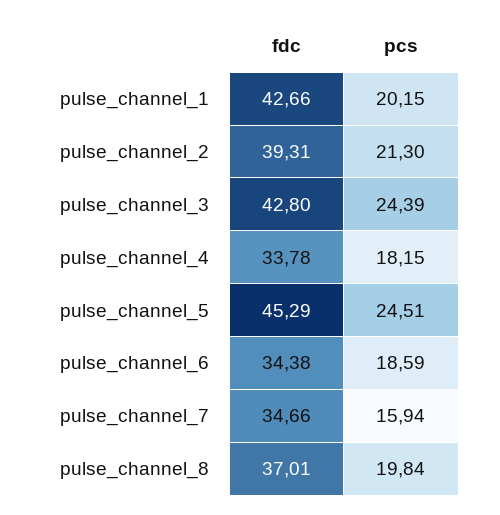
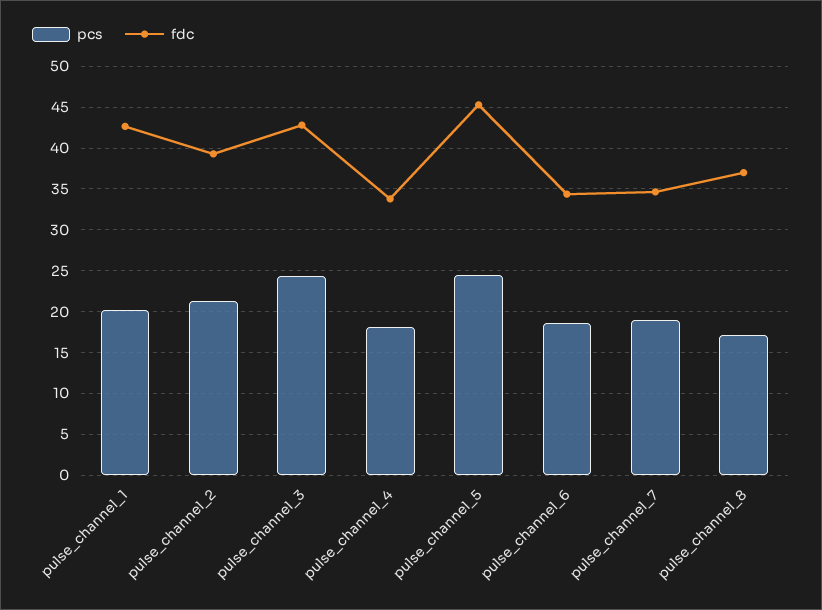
pcs, pulse_channel_7: 15.94 -> 19
pcs, pulse_channel_8: 19.84 -> 17

